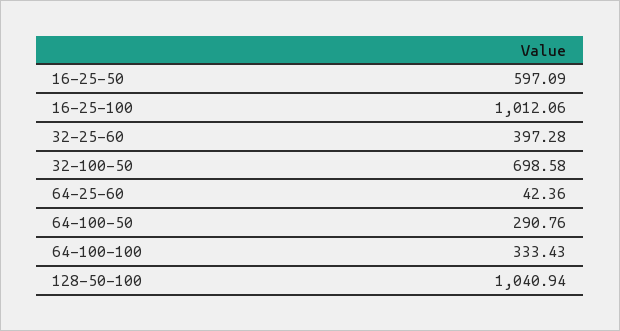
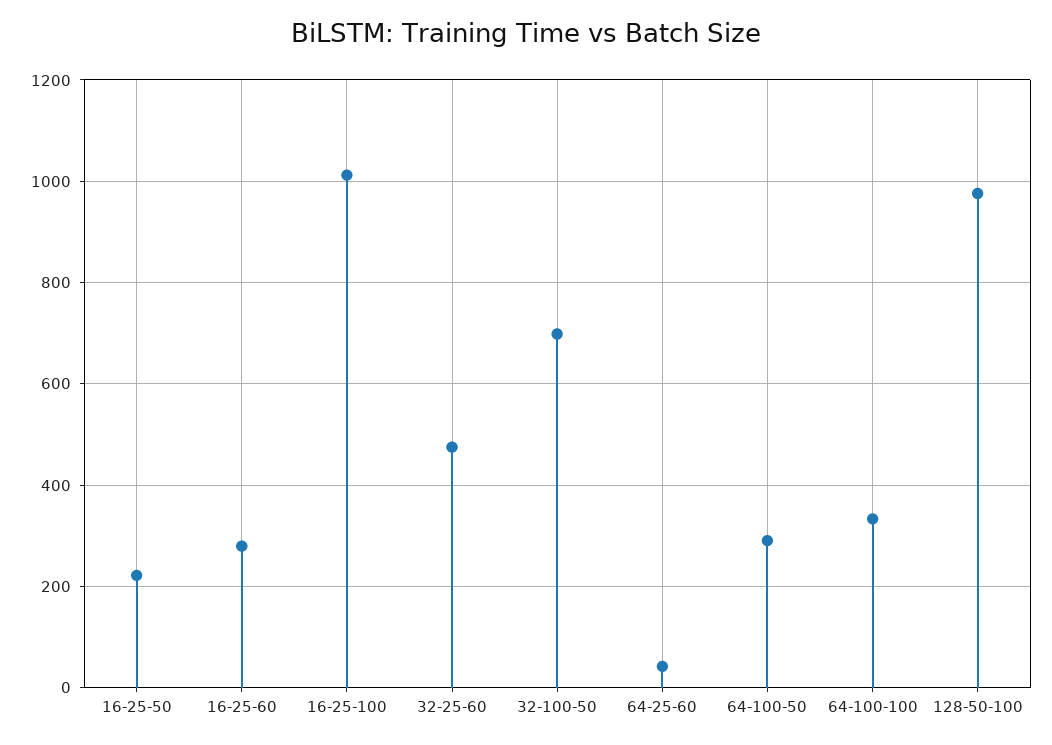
16-25-50: 597.09 -> 220
32-25-60: 397.28 -> 480
128-50-100: 1040.94 -> 980
16-25-60: none -> 280

